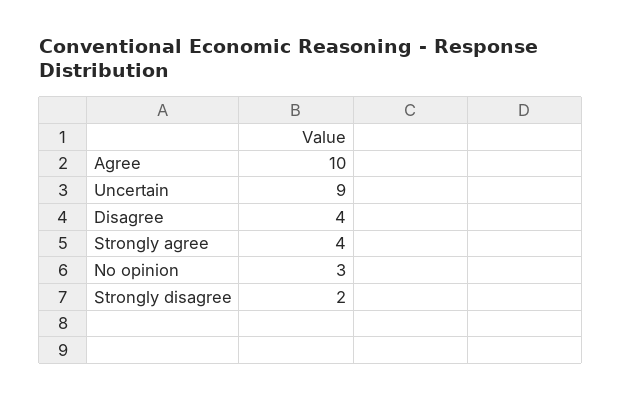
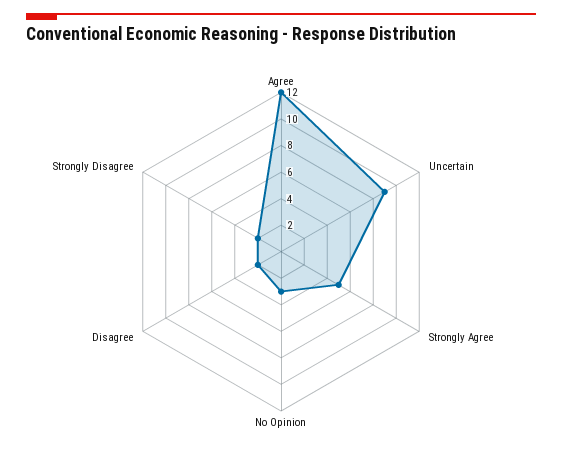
Agree: 10 -> 12
Disagree: 4 -> 2
Strongly agree: 4 -> 5

